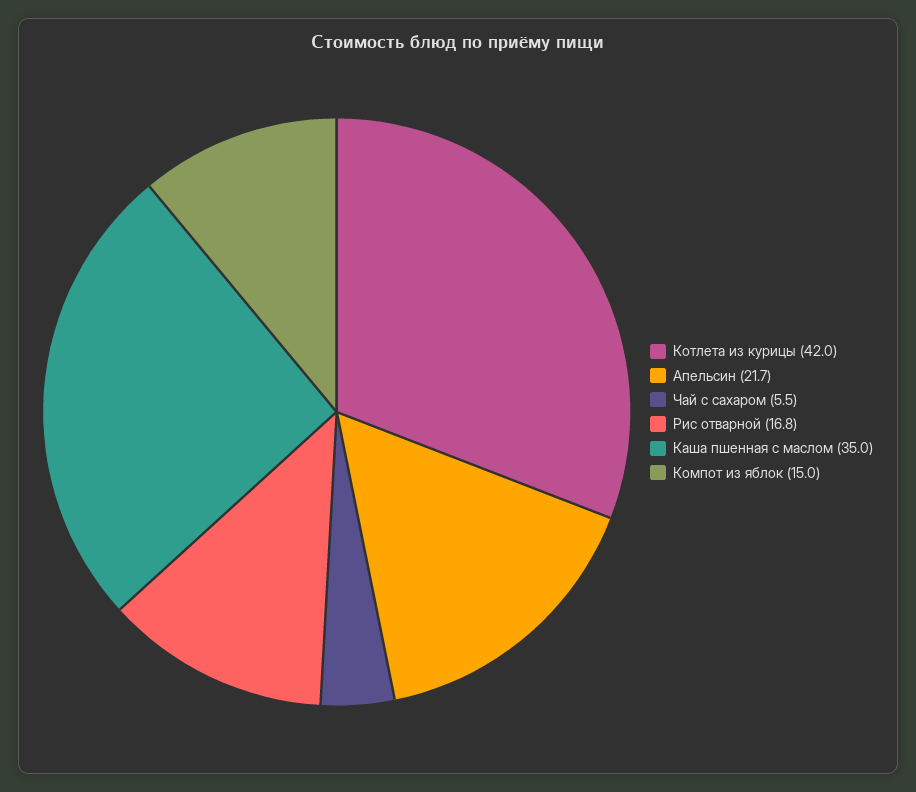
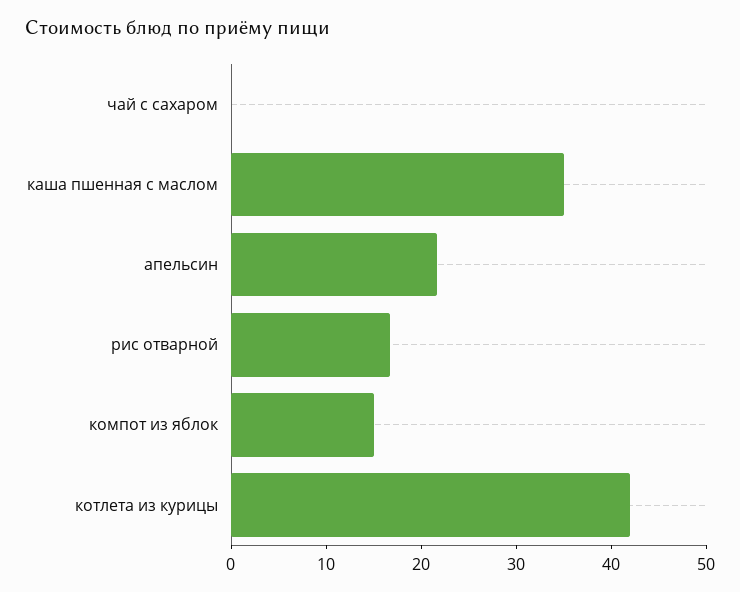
Чай с сахаром: 5.5 -> 0

